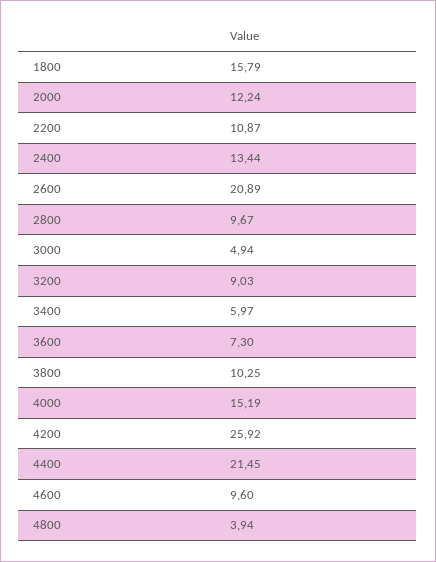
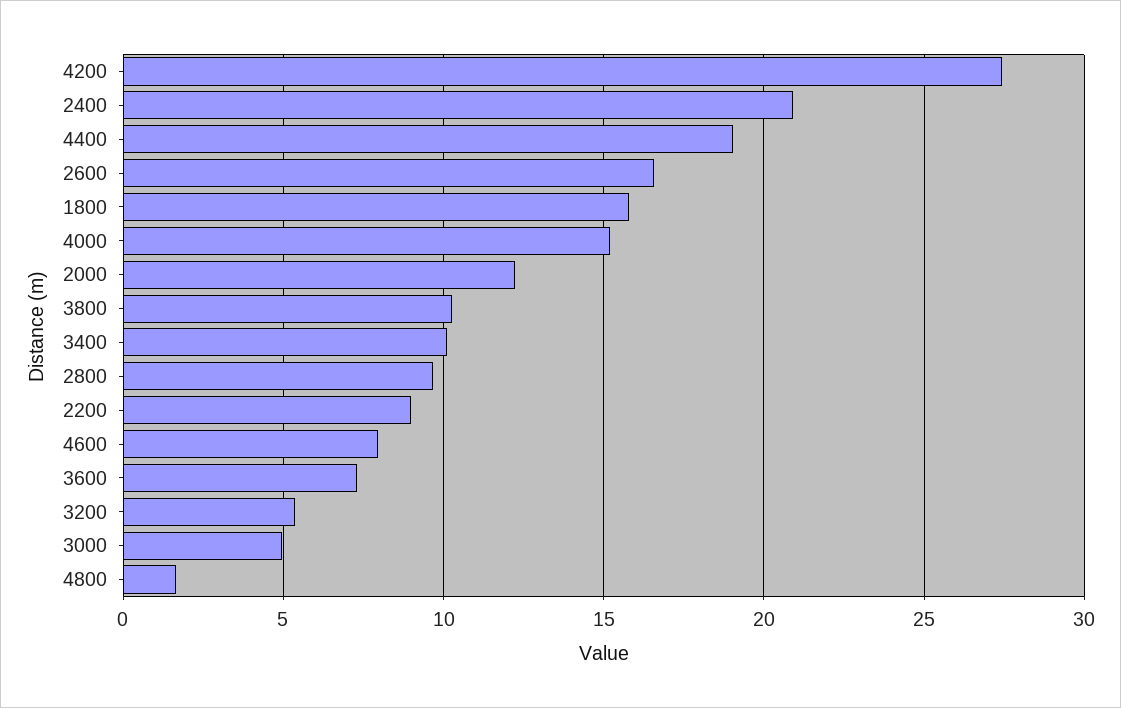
2200: 10.87 -> 9
2400: 13.44 -> 21
2600: 20.89 -> 16.5
3200: 9.03 -> 5.5
3400: 5.97 -> 10
4200: 25.92 -> 27.5
4400: 21.45 -> 19
4600: 9.6 -> 8
4800: 3.94 -> 1.5

